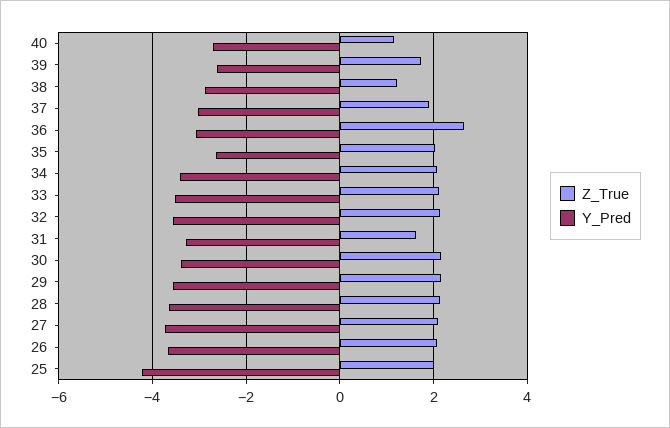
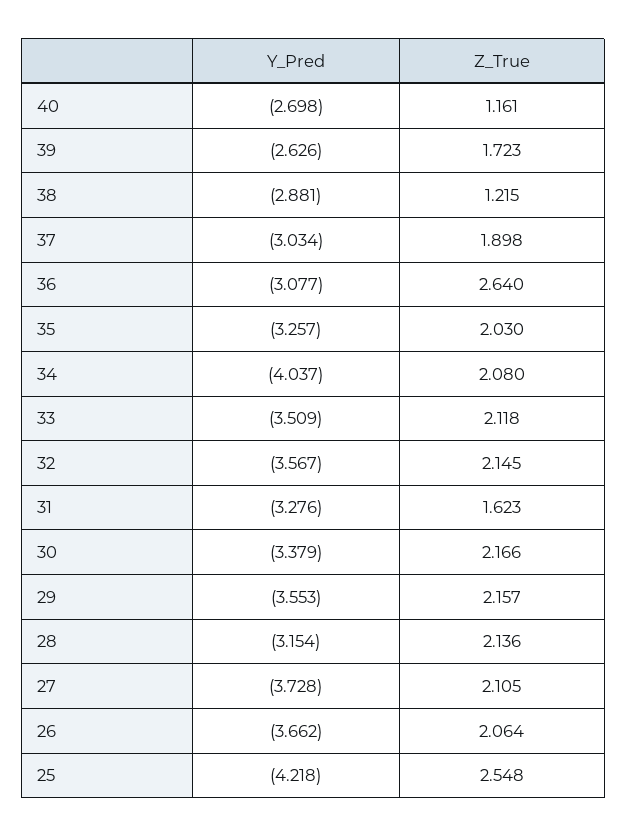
Y_Pred, 35: -2.6 -> -3.257
Y_Pred, 34: -3.4 -> -4.037
Y_Pred, 28: -3.6 -> -3.154
Z_True, 25: 2 -> 2.548

